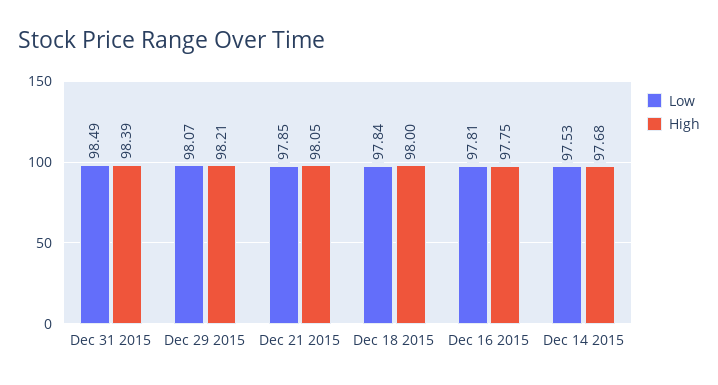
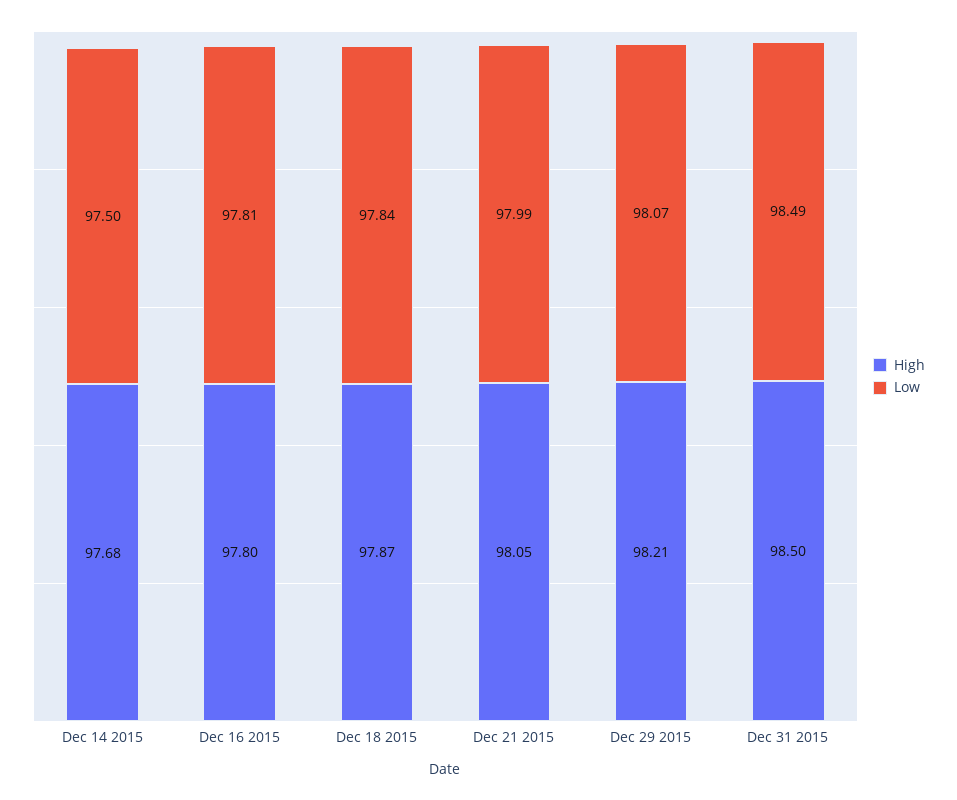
High, Dec 31 2015: 98.39 -> 98.5
Low, Dec 21 2015: 97.85 -> 97.99
High, Dec 18 2015: 98 -> 97.87
High, Dec 16 2015: 97.75 -> 97.8
Low, Dec 14 2015: 97.53 -> 97.5

